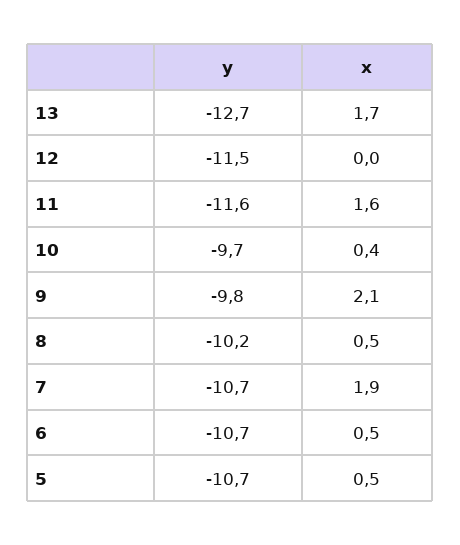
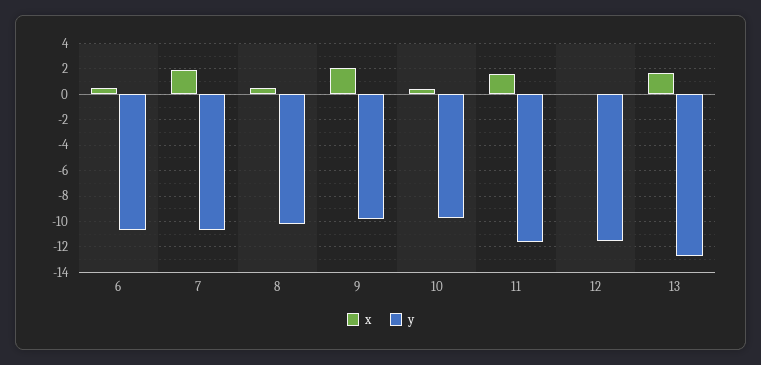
y, 5: -10.7 -> none
x, 5: 0.5 -> none

